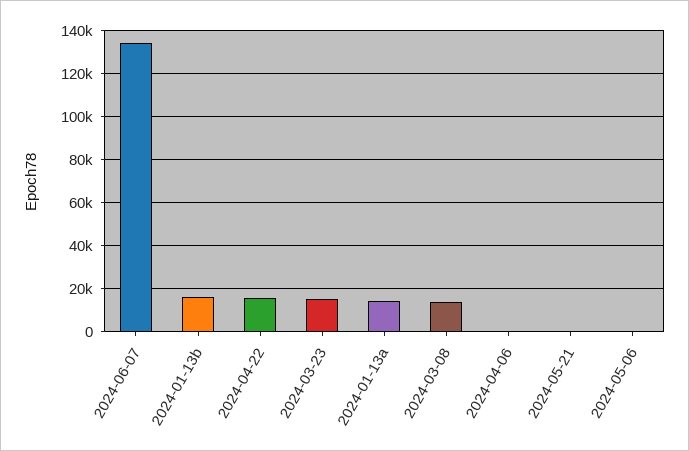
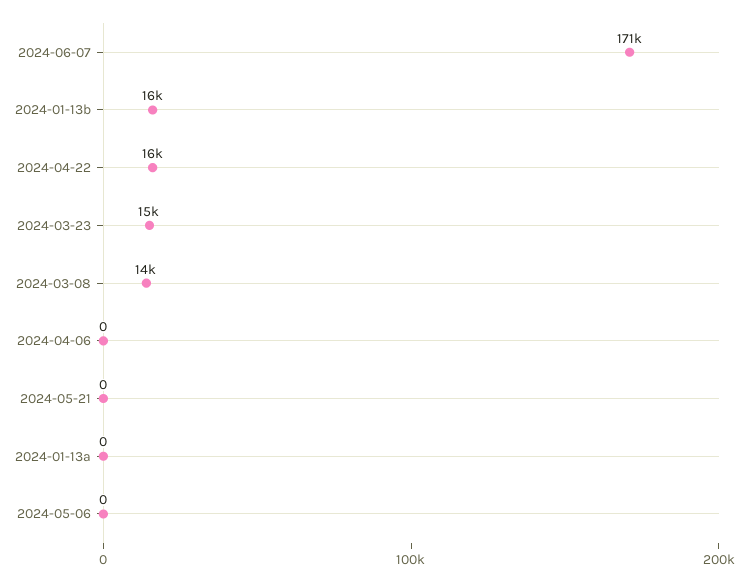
2024-06-07: 135000 -> 171000
2024-01-13a: 15000 -> 0

